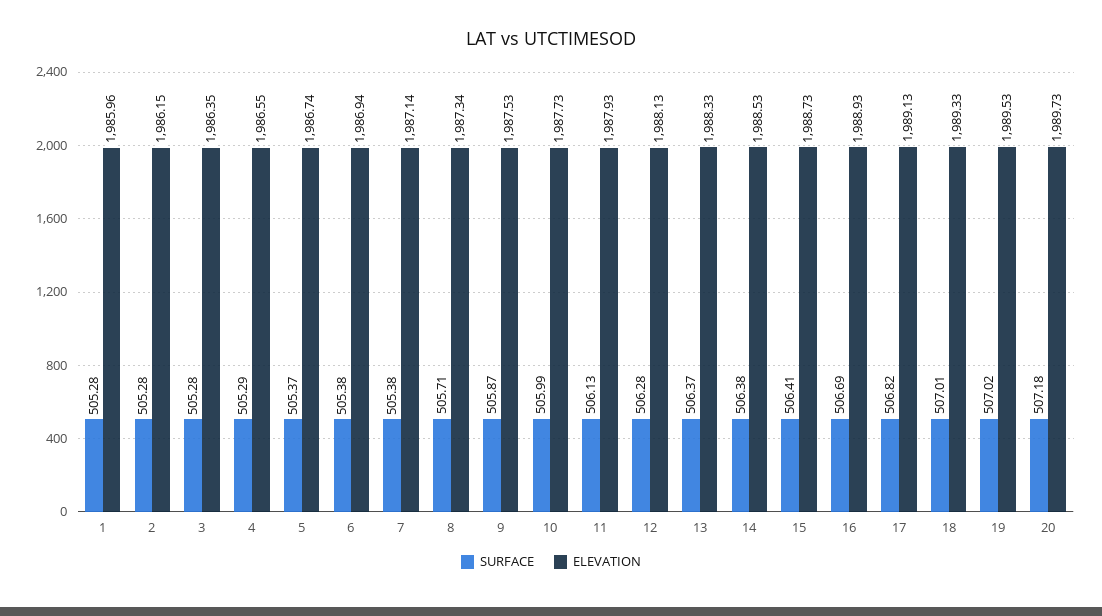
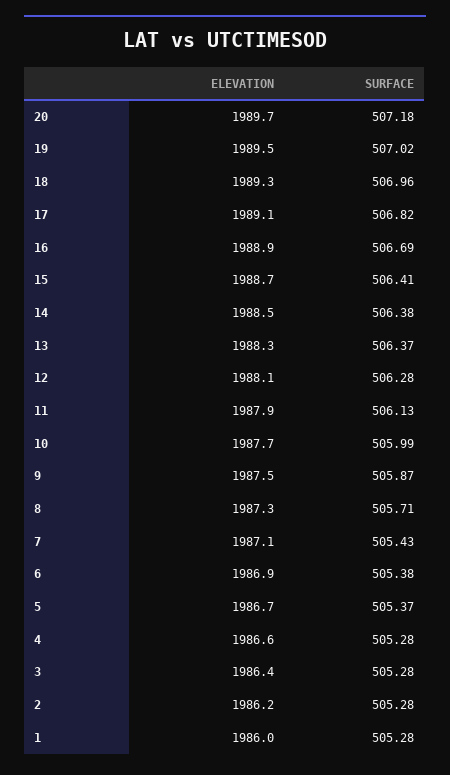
SURFACE, 4: 505.29 -> 505.28
SURFACE, 7: 505.38 -> 505.43
SURFACE, 18: 507.01 -> 506.96

